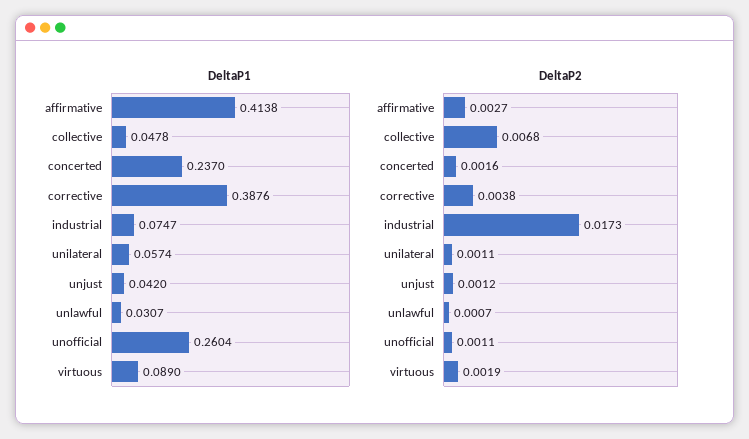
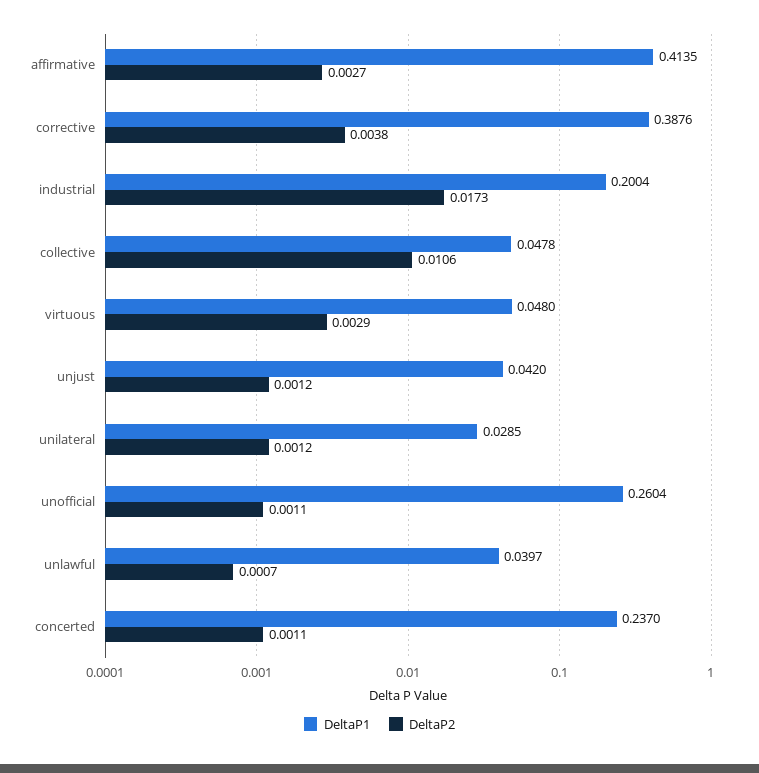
DeltaP1, affirmative: 0.4138 -> 0.4135
DeltaP1, industrial: 0.0747 -> 0.2004
DeltaP1, unilateral: 0.0574 -> 0.0285
DeltaP1, unlawful: 0.0307 -> 0.0397
DeltaP1, virtuous: 0.089 -> 0.048
DeltaP2, collective: 0.0068 -> 0.0106
DeltaP2, concerted: 0.0016 -> 0.0011
DeltaP2, unilateral: 0.0011 -> 0.0012
DeltaP2, virtuous: 0.0019 -> 0.0029

